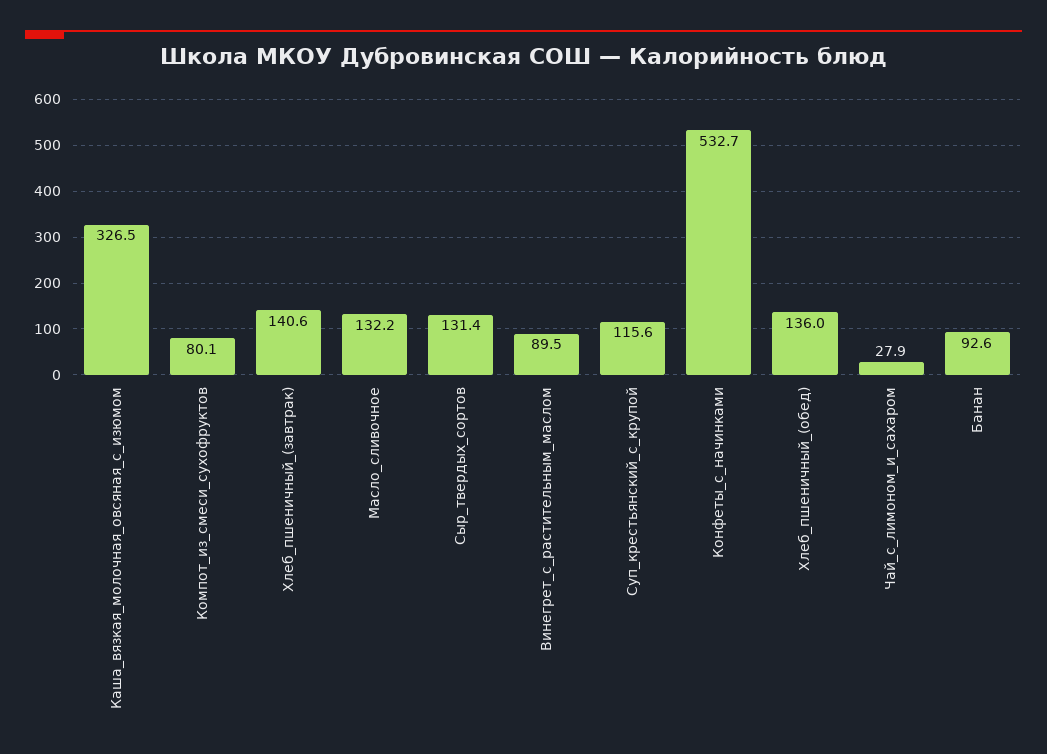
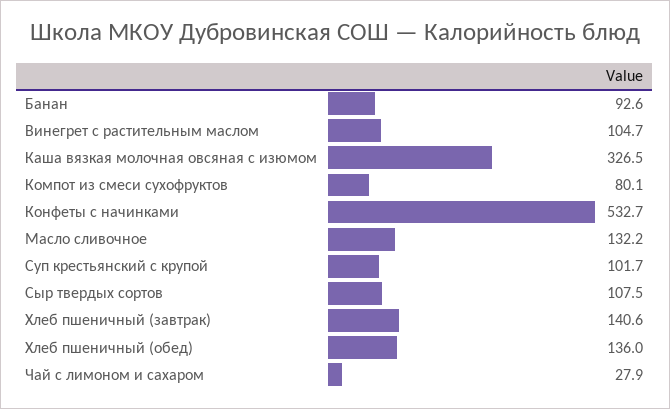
Сыр_твердых_сортов: 131.4 -> 107.5
Винегрет_с_растительным_маслом: 89.5 -> 104.7
Суп_крестьянский_с_крупой: 115.6 -> 101.7

